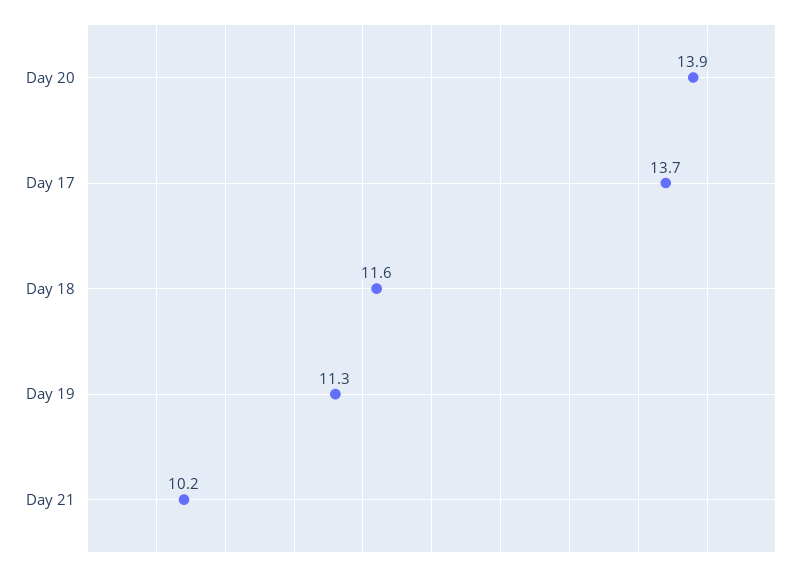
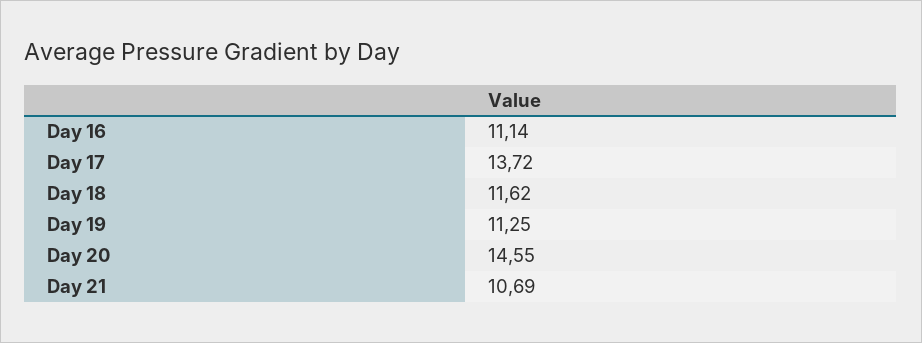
Day 20: 13.9 -> 14.55
Day 21: 10.2 -> 10.69
Day 16: none -> 11.14

